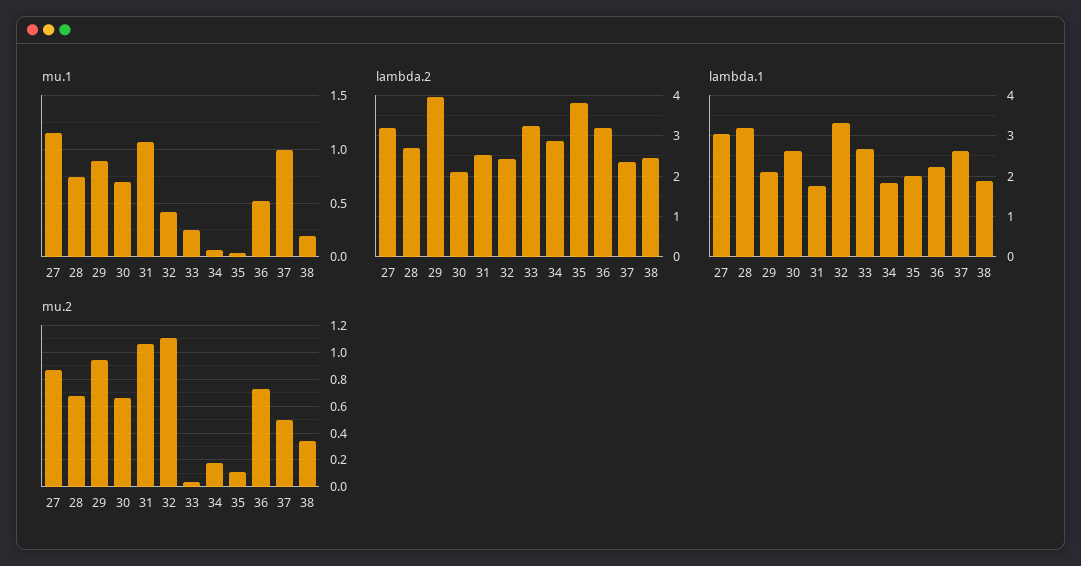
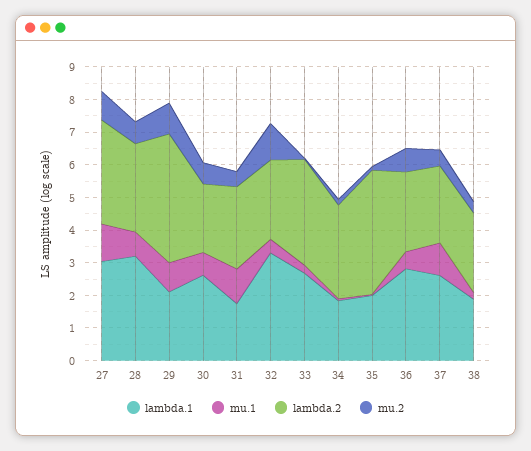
lambda.2, 36: 3.2 -> 2.5
lambda.1, 36: 2.2 -> 2.75
mu.2, 31: 1.05 -> 0.5

